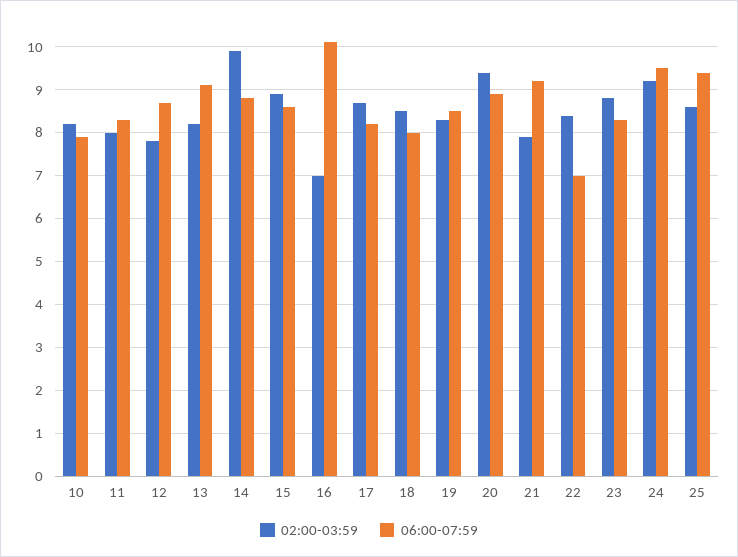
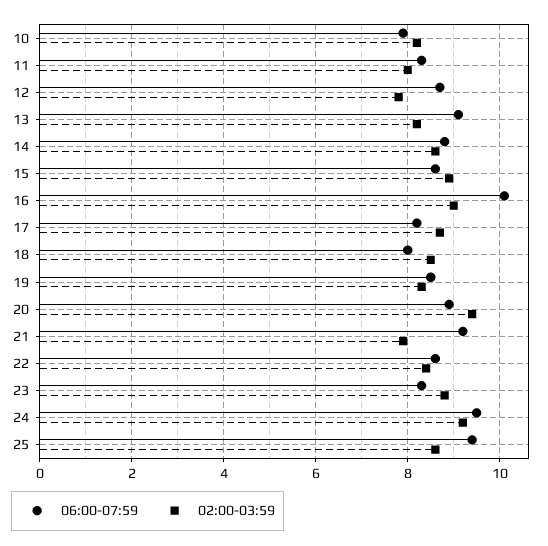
02:00-03:59, 14: 10 -> 8.5
02:00-03:59, 16: 7 -> 9
06:00-07:59, 22: 7 -> 8.5

